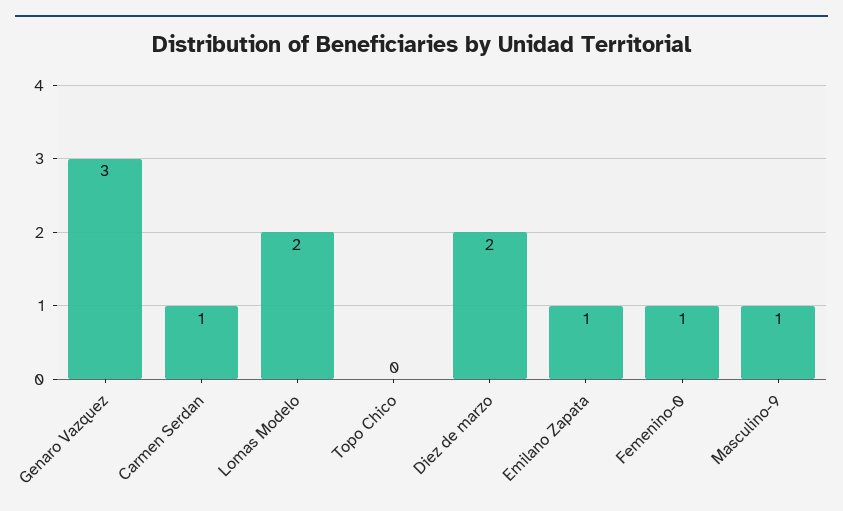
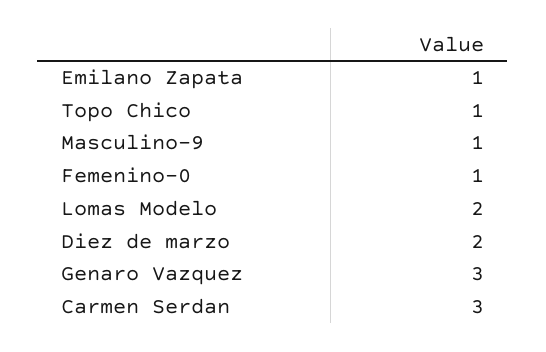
Carmen Serdan: 1 -> 3
Topo Chico: 0 -> 1

